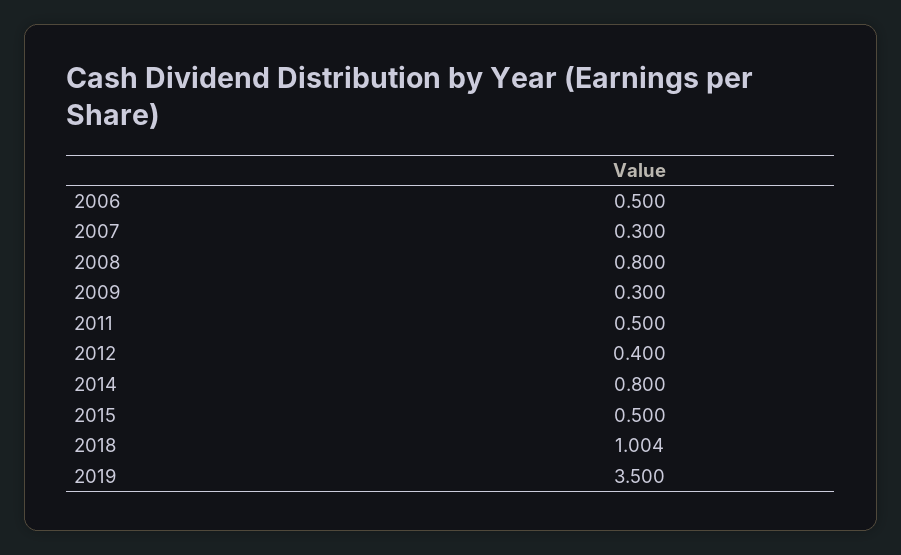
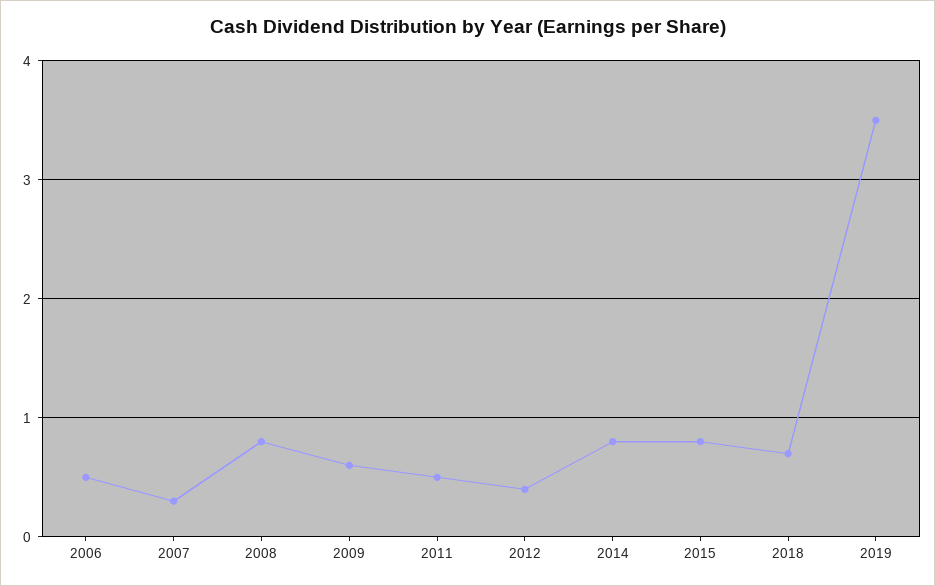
2009: 0.3 -> 0.6
2015: 0.5 -> 0.8
2018: 1.004 -> 0.7

